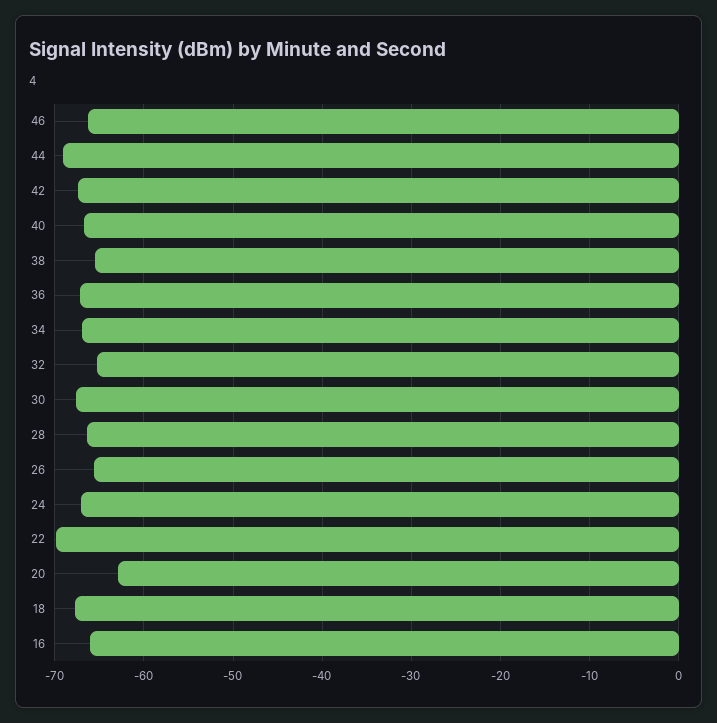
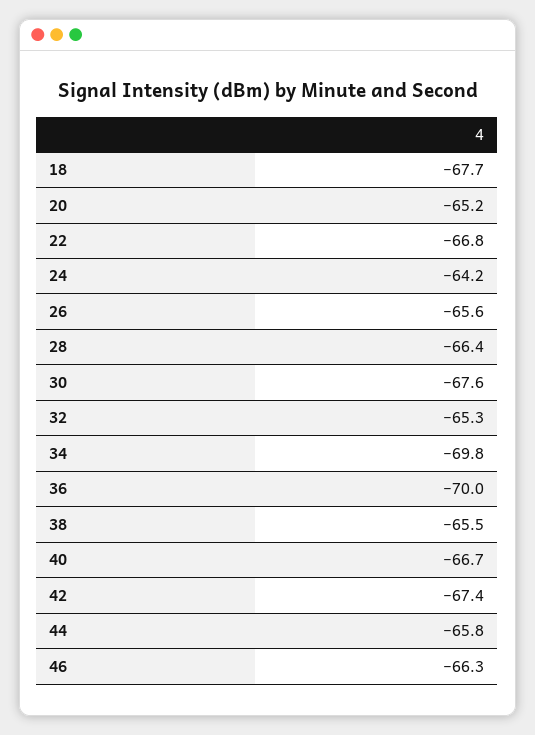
44: -69 -> -65.8
36: -67 -> -70
34: -67 -> -69.8
24: -67 -> -64.2
22: -70 -> -66.8
20: -63 -> -65.2
16: -66 -> none

